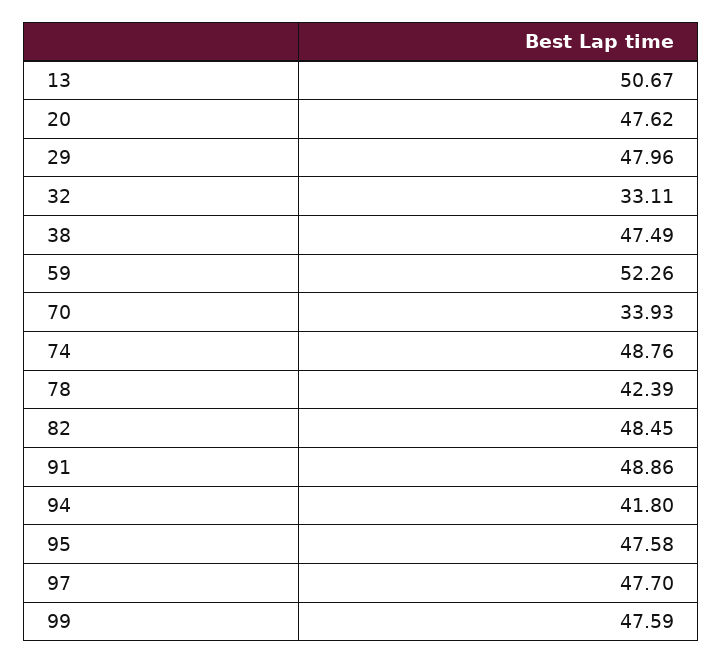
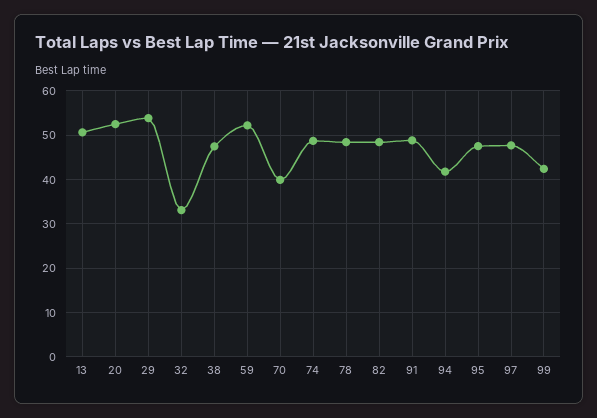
20: 47.62 -> 52
29: 47.96 -> 54
70: 33.93 -> 40
78: 42.39 -> 48
99: 47.59 -> 42

